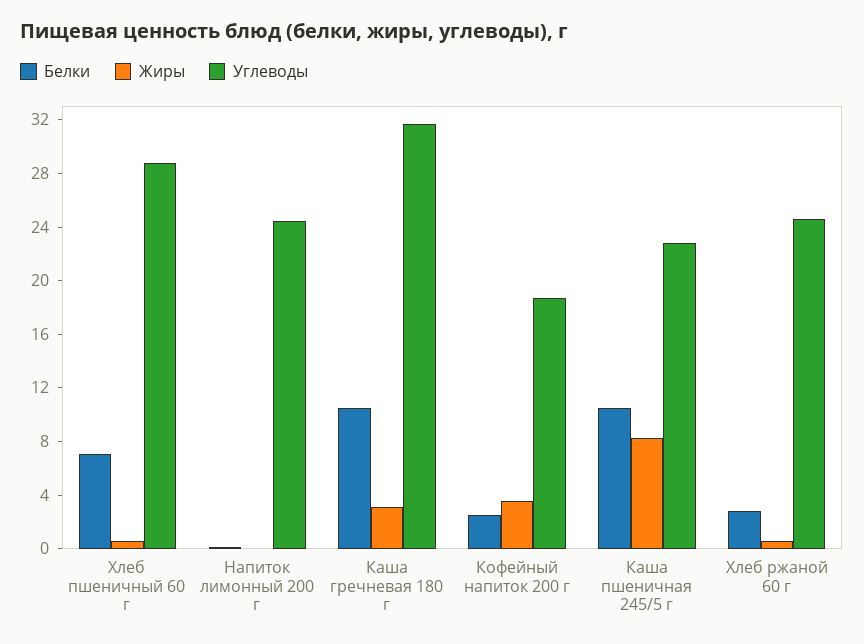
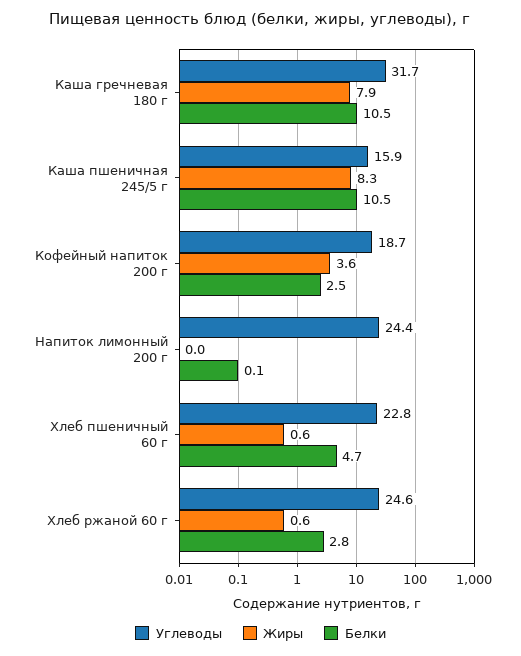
Белки, Хлеб пшеничный 60 г: 7 -> 4.7
Углеводы, Хлеб пшеничный 60 г: 29 -> 22.8
Жиры, Каша гречневая 180 г: 3 -> 7.9
Углеводы, Каша пшеничная 245/5 г: 23 -> 15.9

